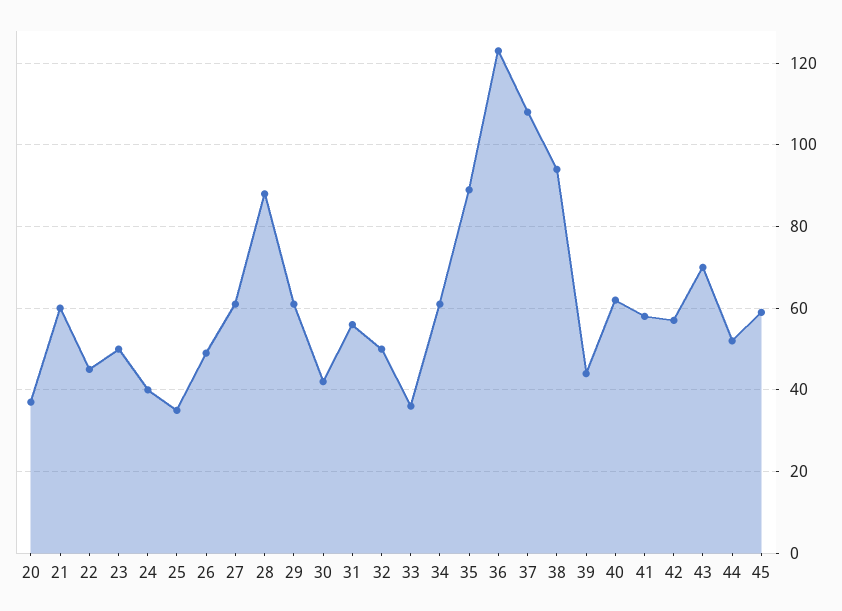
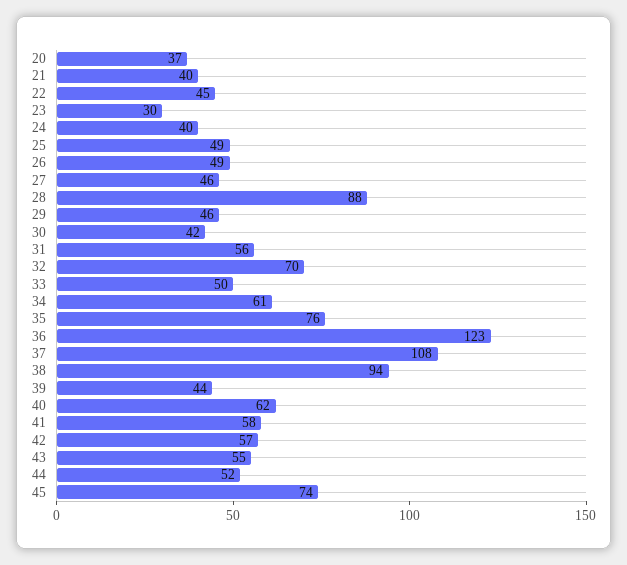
21: 60 -> 40
23: 50 -> 30
25: 35 -> 49
27: 60 -> 46
29: 60 -> 46
32: 50 -> 70
33: 35 -> 50
35: 90 -> 76
43: 70 -> 55
45: 60 -> 74

